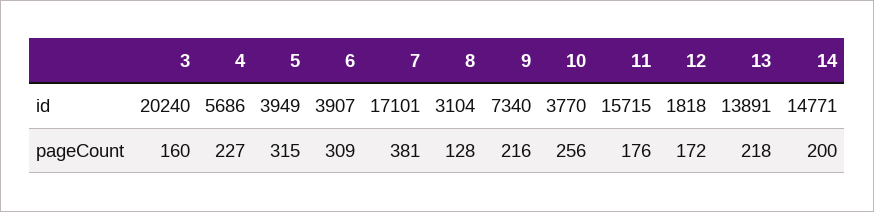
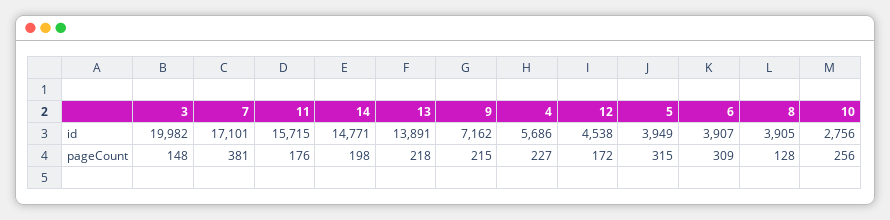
3, id: 20240 -> 19982
8, id: 3104 -> 3905
9, id: 7340 -> 7162
10, id: 3770 -> 2756
12, id: 1818 -> 4538
3, pageCount: 160 -> 148
9, pageCount: 216 -> 215
14, pageCount: 200 -> 198

